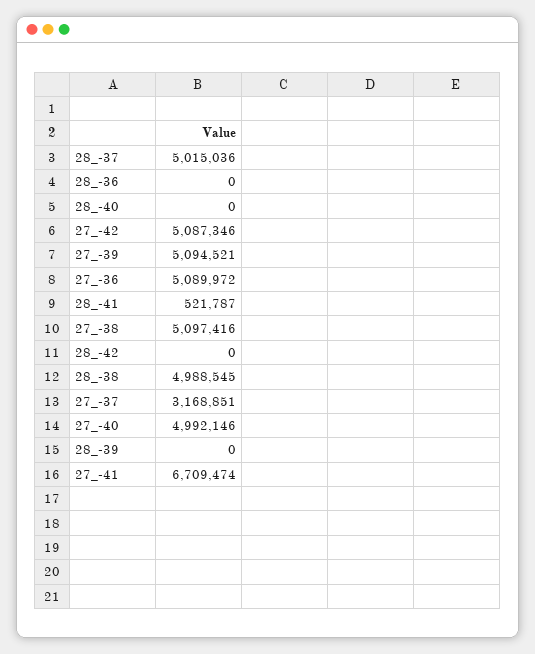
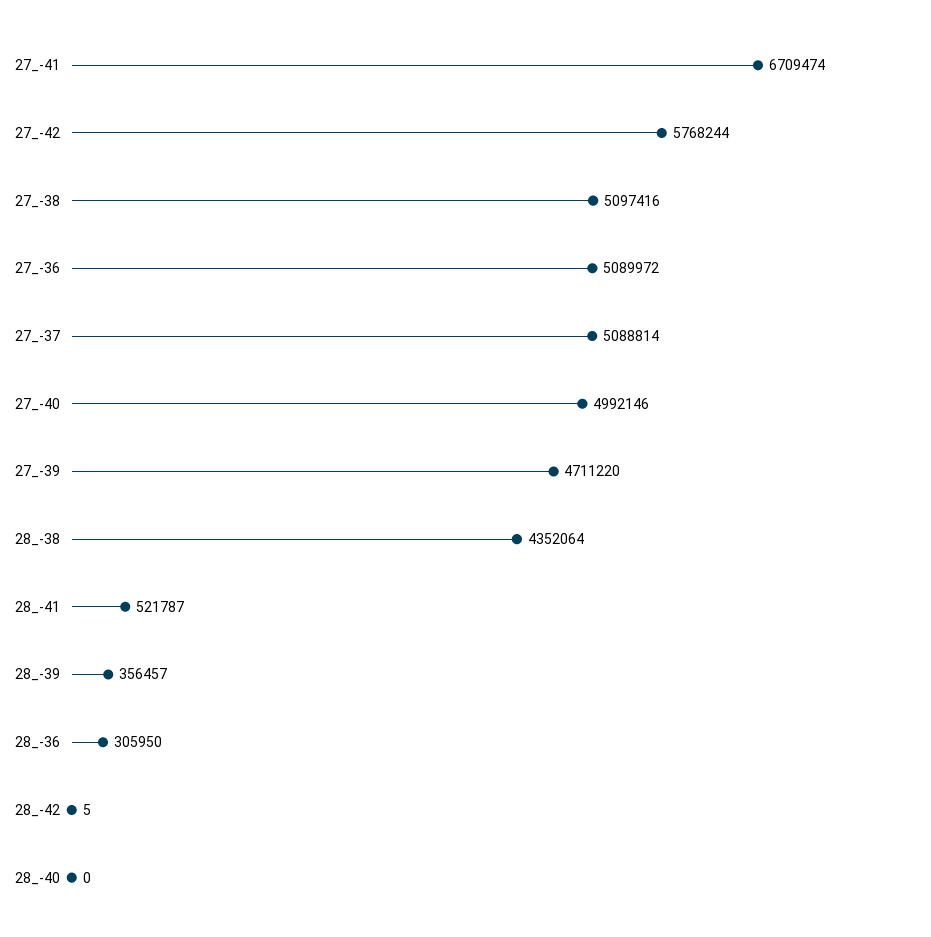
28_-37: 5015036 -> none
28_-36: 0 -> 305950
27_-42: 5087346 -> 5768244
27_-39: 5094521 -> 4711220
28_-42: 0 -> 5
28_-38: 4988545 -> 4352064
27_-37: 3168851 -> 5088814
28_-39: 0 -> 356457

